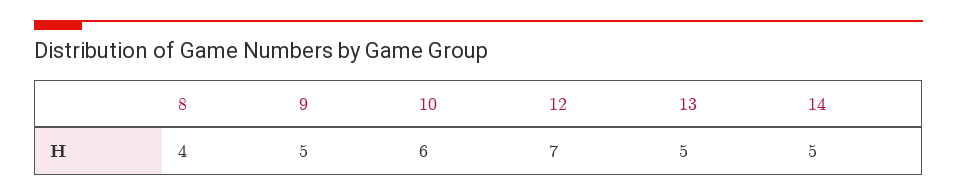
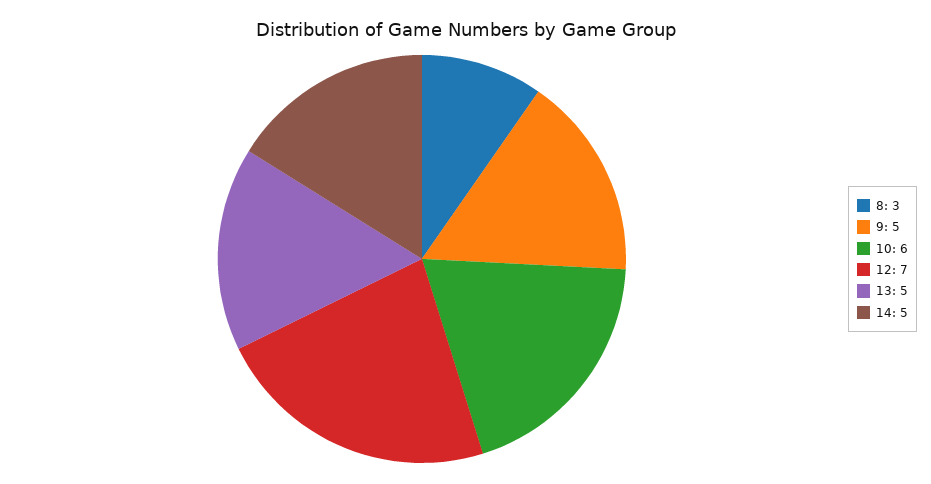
8: 4 -> 3

